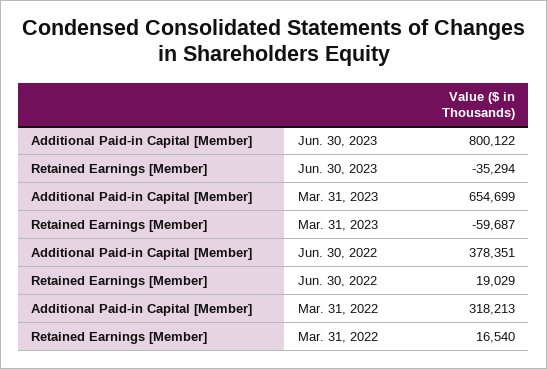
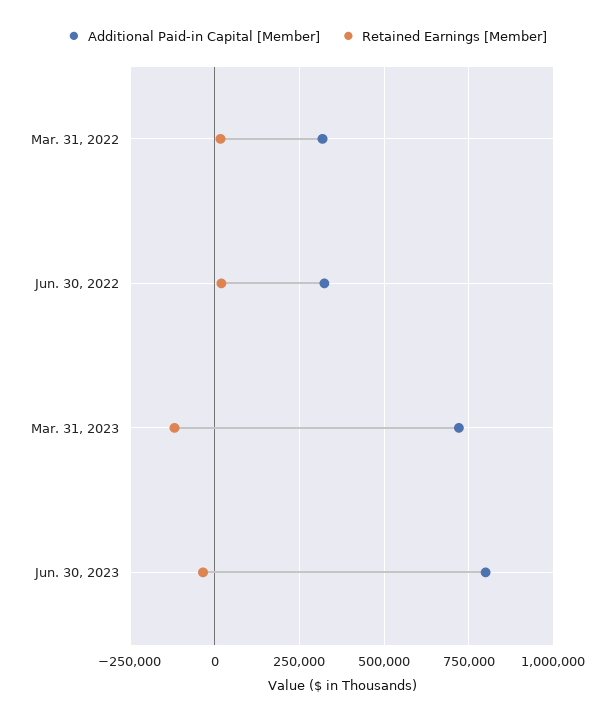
Additional Paid-in Capital [Member], Mar. 31, 2023: 654699 -> 725000
Retained Earnings [Member], Mar. 31, 2023: -59687 -> -125000
Additional Paid-in Capital [Member], Jun. 30, 2022: 378351 -> 325000

